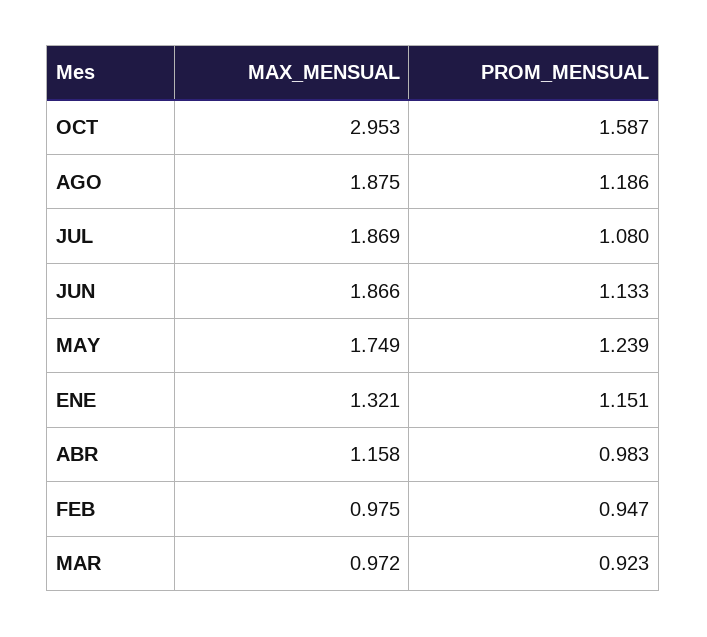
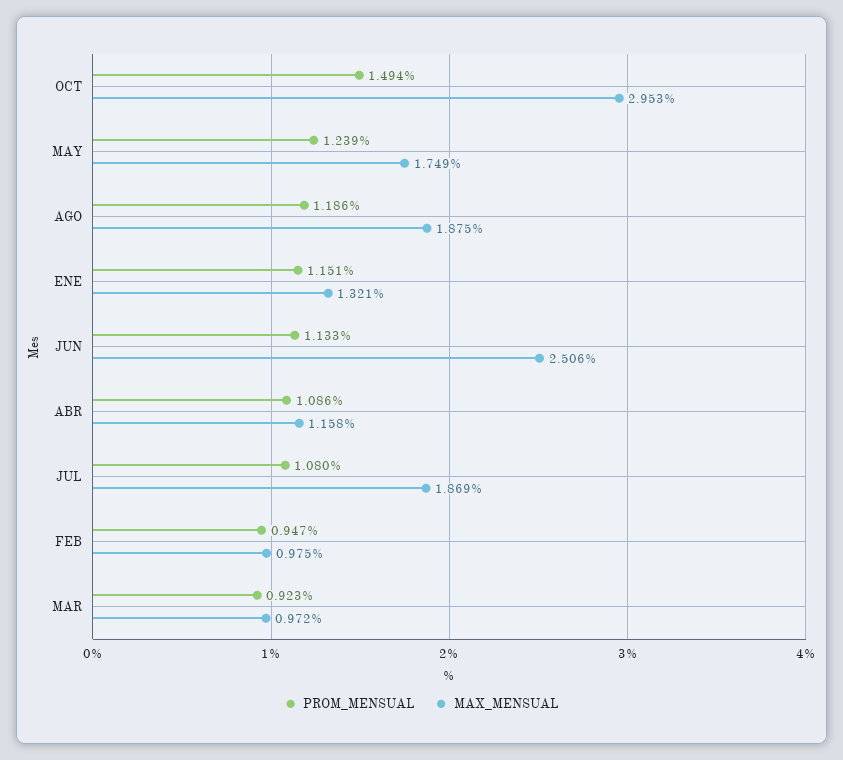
PROM_MENSUAL, OCT: 1.587 -> 1.494
MAX_MENSUAL, JUN: 1.866 -> 2.506
PROM_MENSUAL, ABR: 0.983 -> 1.086

